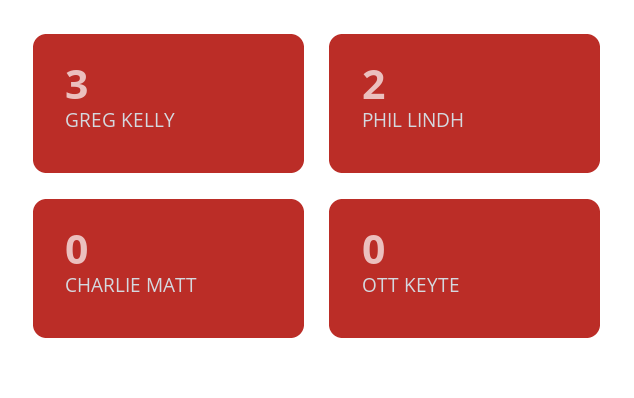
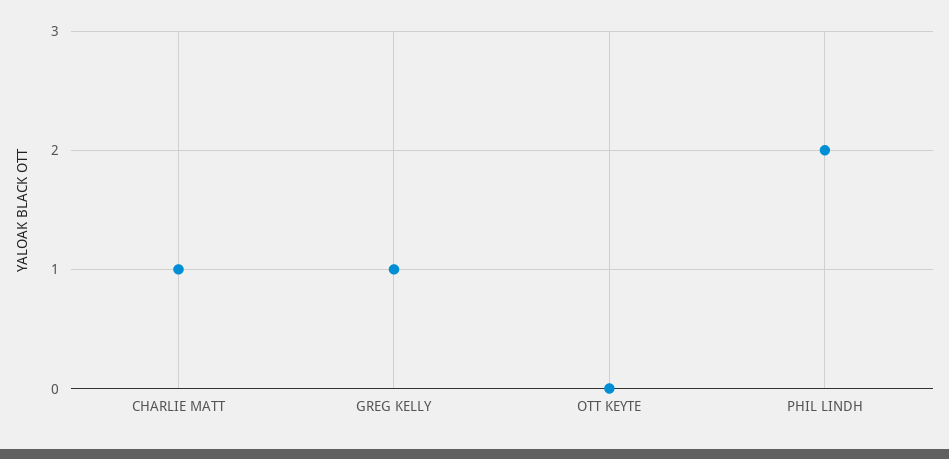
GREG KELLY: 3 -> 1
CHARLIE MATT: 0 -> 1

